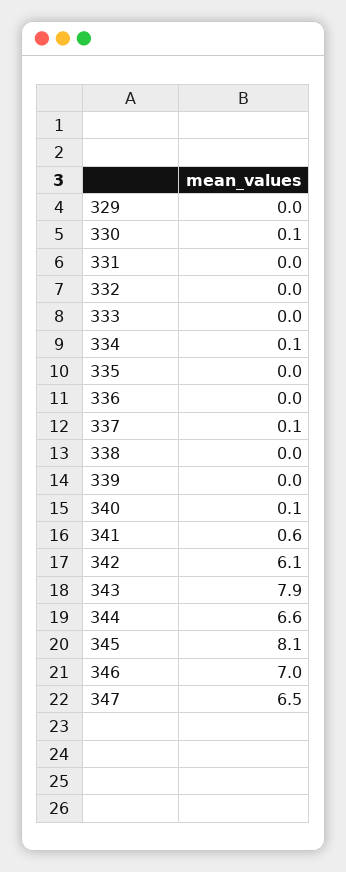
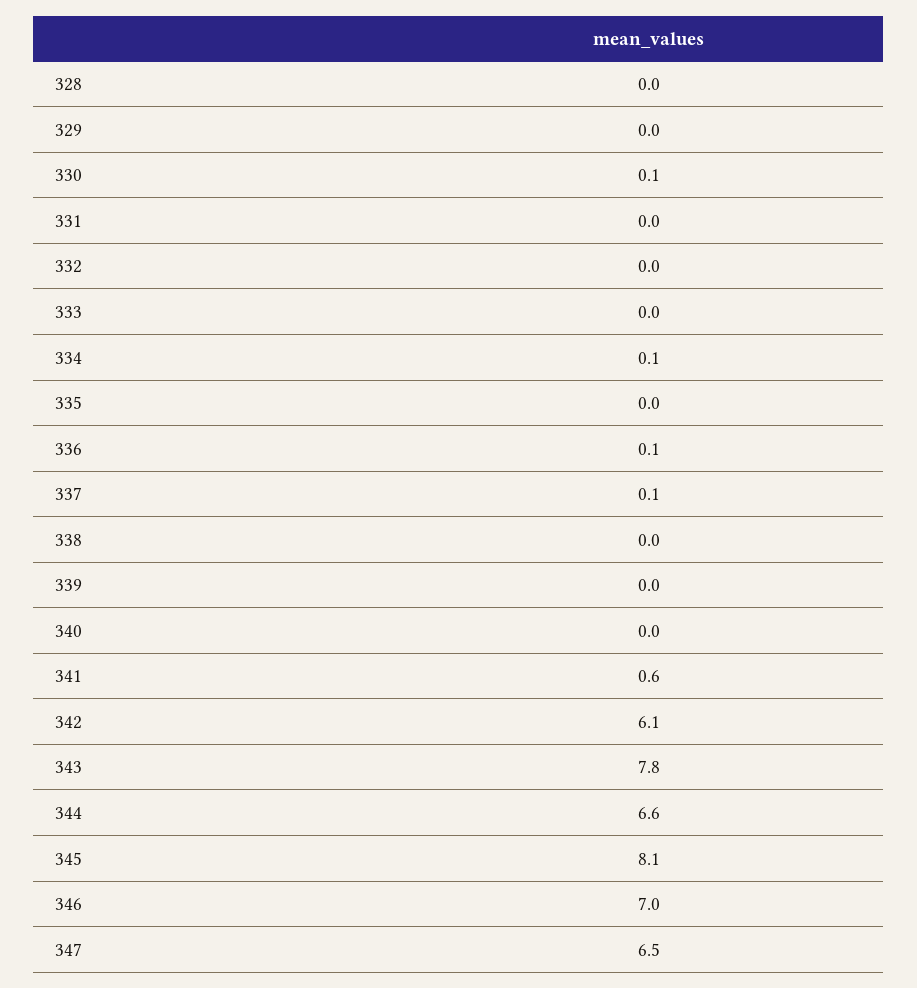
336: 0 -> 0.1
340: 0.1 -> 0
343: 7.9 -> 7.8
328: none -> 0

